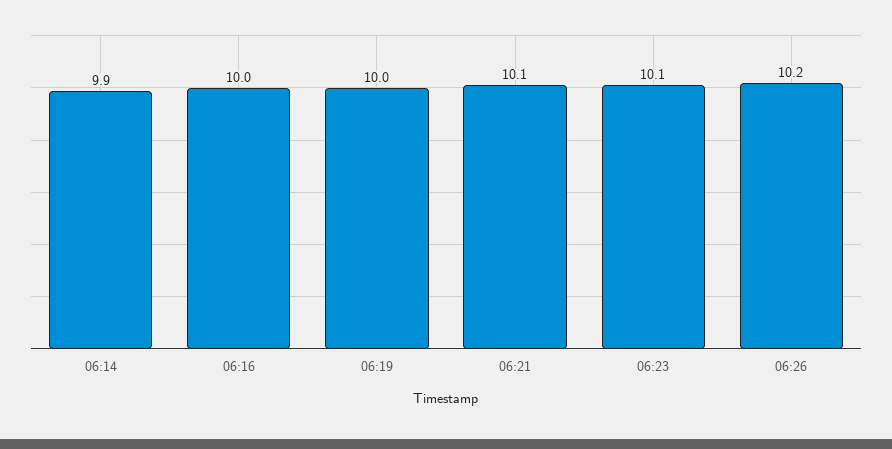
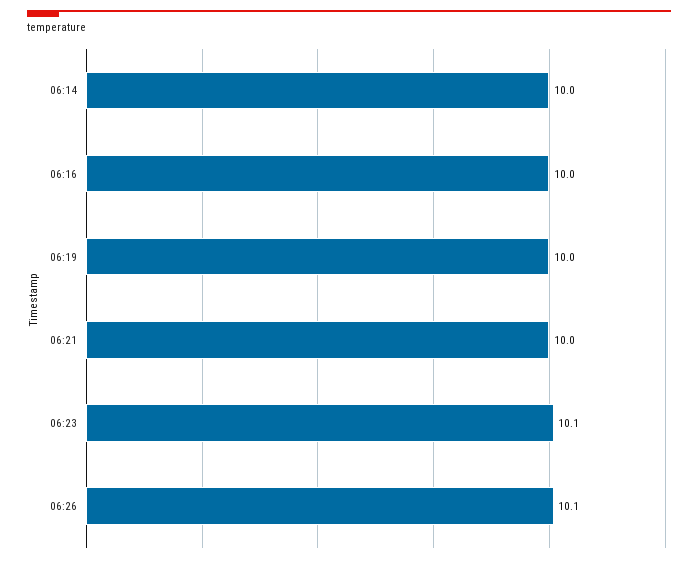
06:14: 9.9 -> 10
06:21: 10.1 -> 10
06:26: 10.2 -> 10.1

